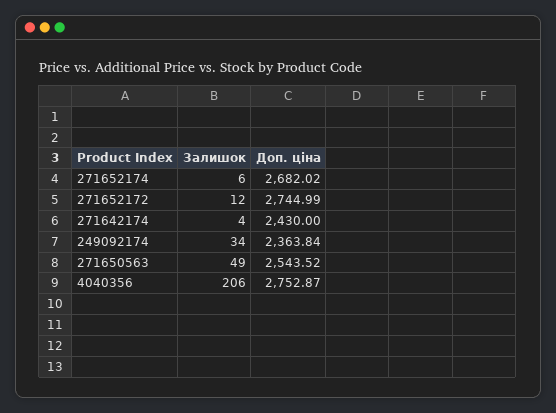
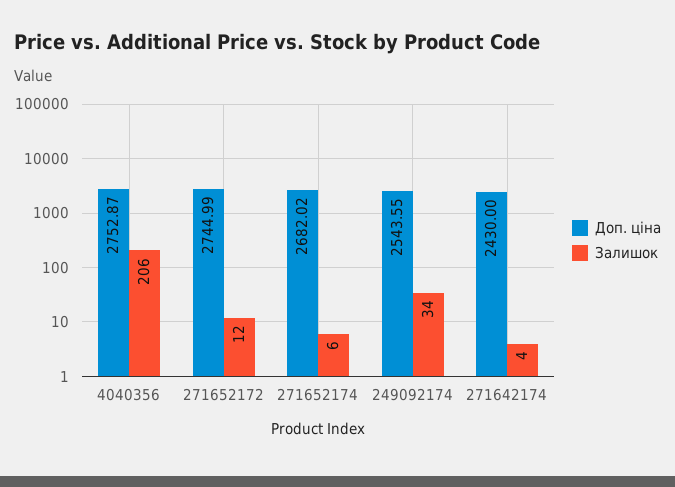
Доп. ціна, 249092174: 2363.84 -> 2543.55
Залишок, 271650563: 49 -> none
Доп. ціна, 271650563: 2543.52 -> none

